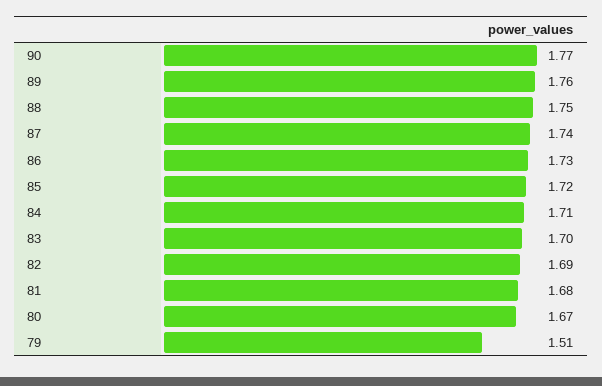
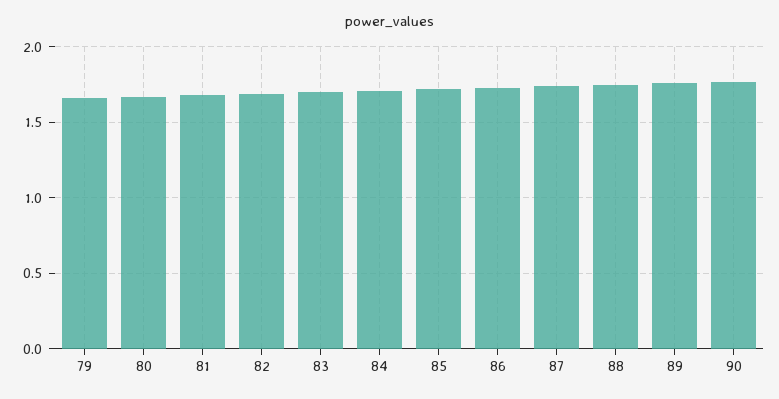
79: 1.51 -> 1.65

